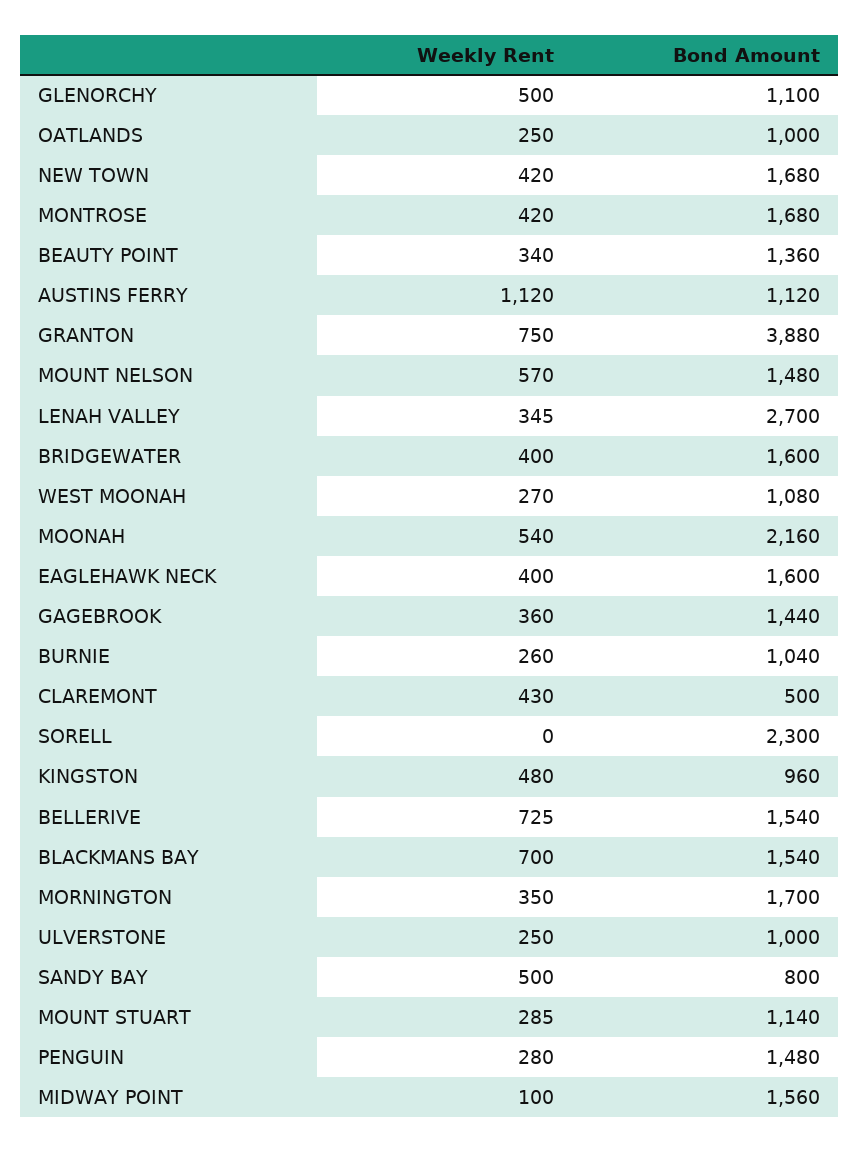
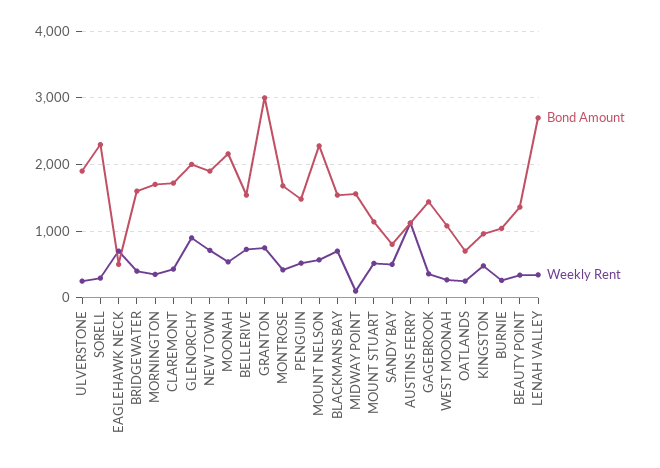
Weekly Rent, GLENORCHY: 500 -> 900
Bond Amount, GLENORCHY: 1100 -> 2000
Bond Amount, OATLANDS: 1000 -> 700
Weekly Rent, NEW TOWN: 420 -> 700
Bond Amount, NEW TOWN: 1680 -> 1900
Bond Amount, GRANTON: 3880 -> 3000
Bond Amount, MOUNT NELSON: 1480 -> 2300
Weekly Rent, EAGLEHAWK NECK: 400 -> 700
Bond Amount, EAGLEHAWK NECK: 1600 -> 500
Bond Amount, CLAREMONT: 500 -> 1700
Weekly Rent, SORELL: 0 -> 300
Bond Amount, ULVERSTONE: 1000 -> 1900
Weekly Rent, MOUNT STUART: 285 -> 500
Weekly Rent, PENGUIN: 280 -> 500

